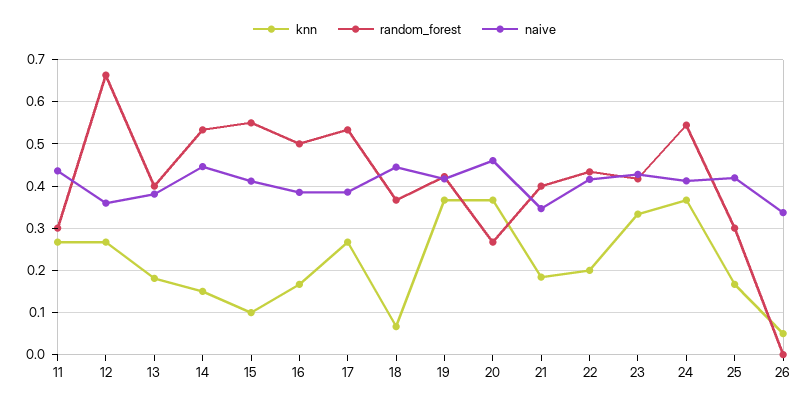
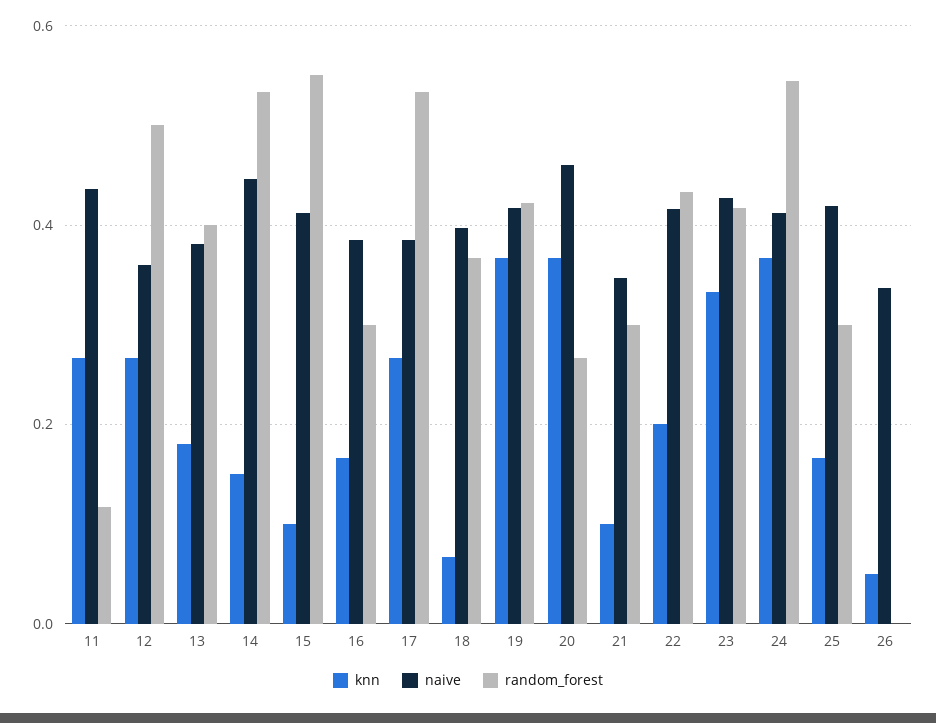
random_forest, 11: 0.3 -> 0.12
random_forest, 12: 0.66 -> 0.5
random_forest, 16: 0.5 -> 0.3
naive, 18: 0.44 -> 0.4
knn, 21: 0.18 -> 0.1
random_forest, 21: 0.4 -> 0.3

